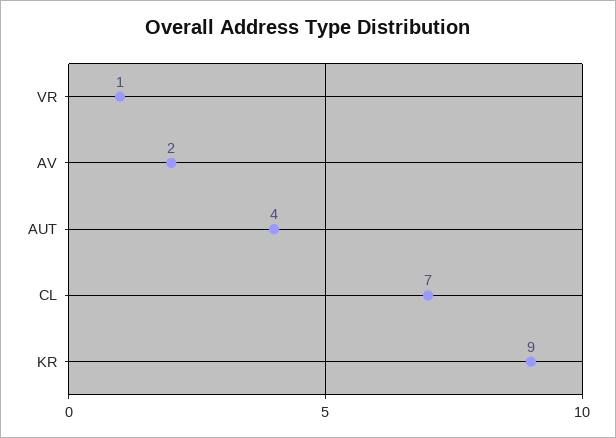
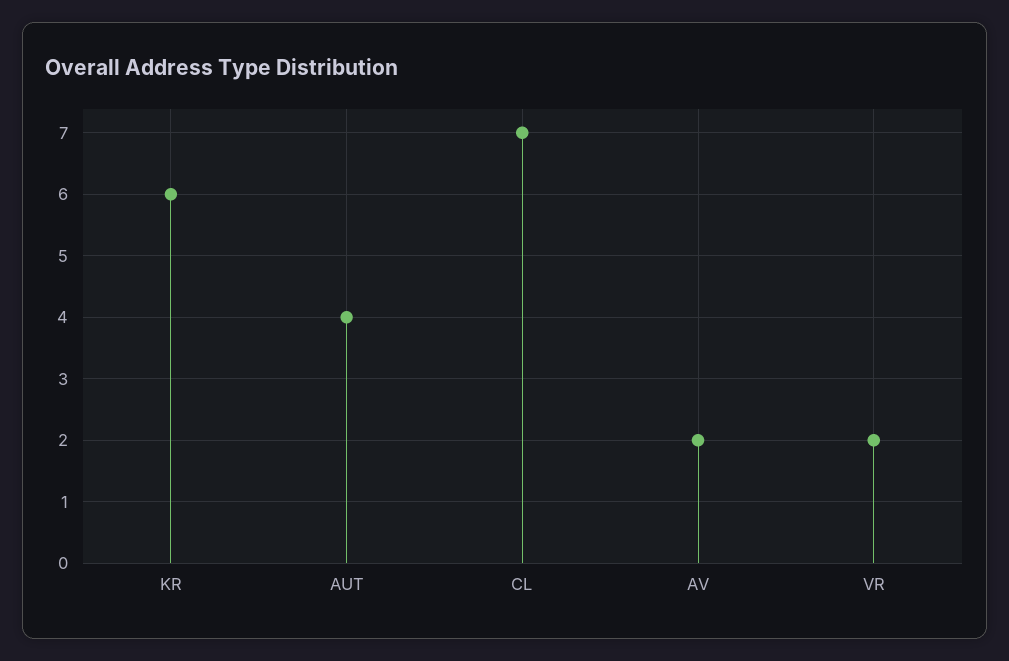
VR: 1 -> 2
KR: 9 -> 6

